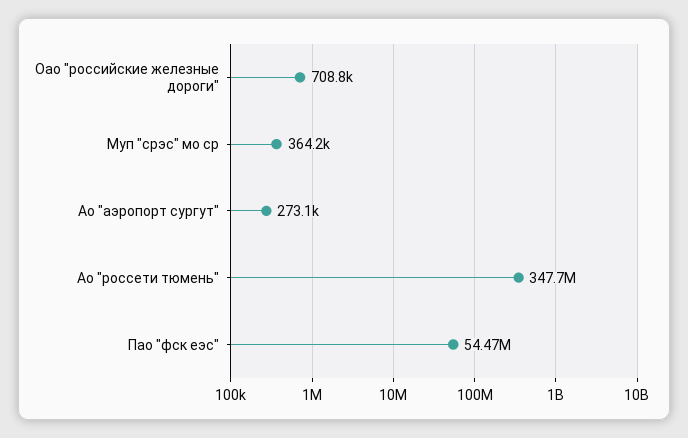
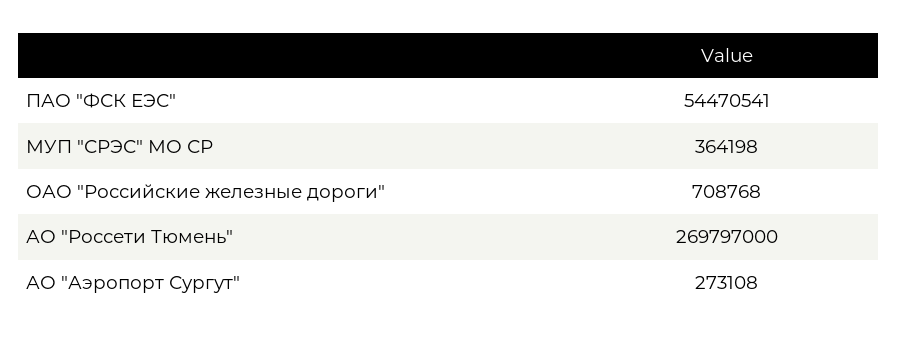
Ао "россети тюмень": 347700000 -> 269797000

